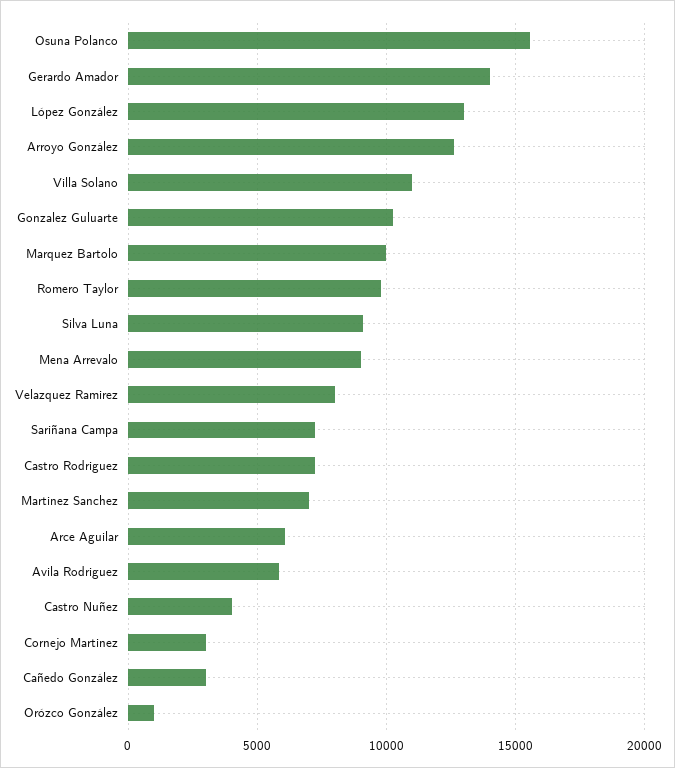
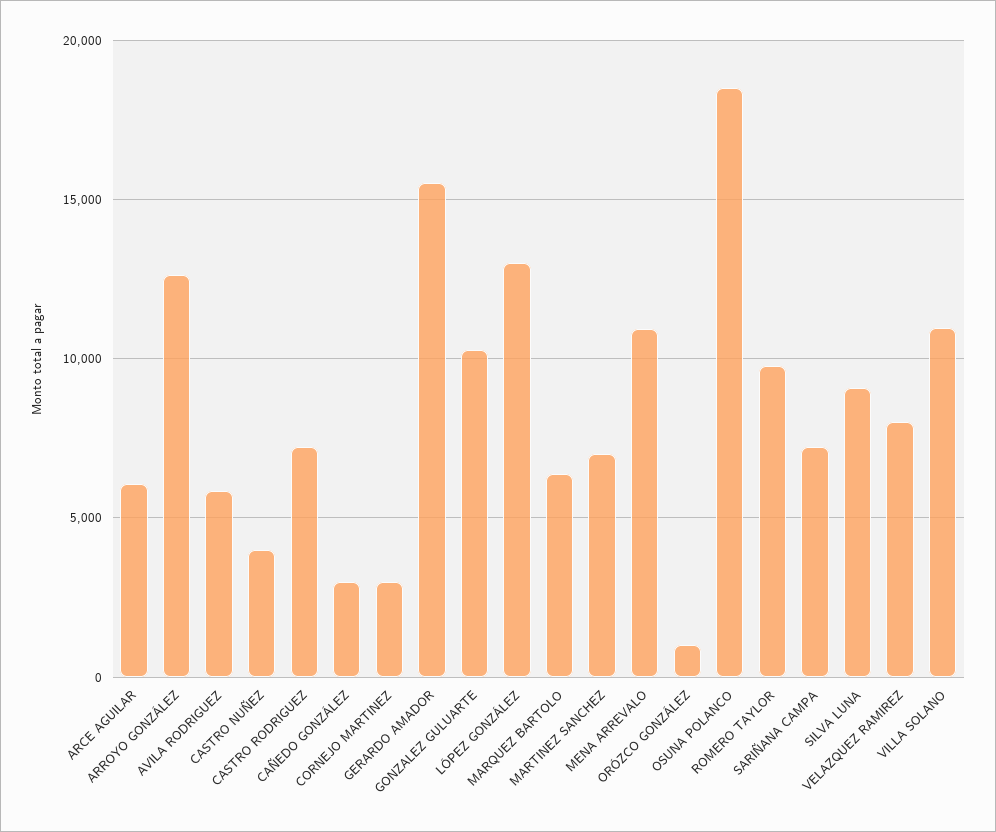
Osuna Polanco: 15500 -> 18500
Gerardo Amador: 14000 -> 15500
Marquez Bartolo: 10000 -> 6500
Mena Arrevalo: 9000 -> 11000

